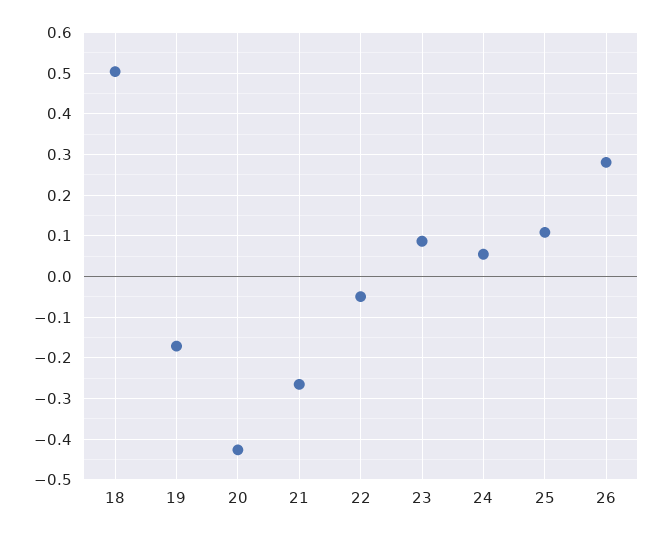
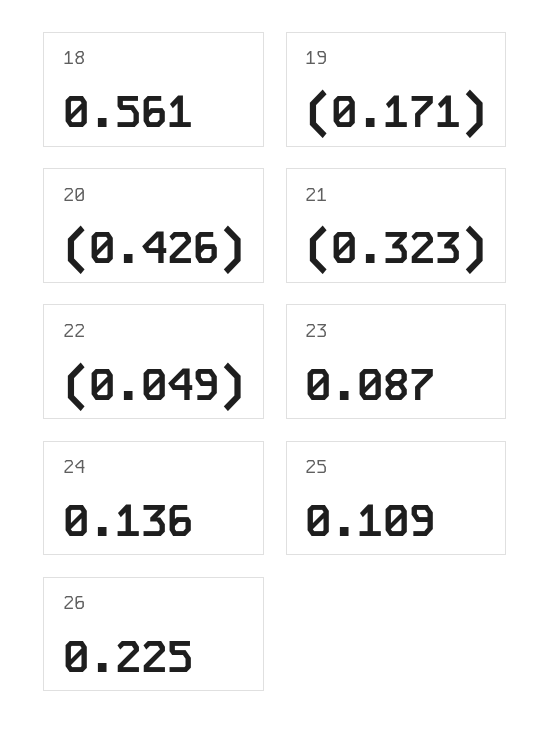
18: 0.5 -> 0.561
21: -0.26 -> -0.323
24: 0.06 -> 0.136
26: 0.28 -> 0.225

